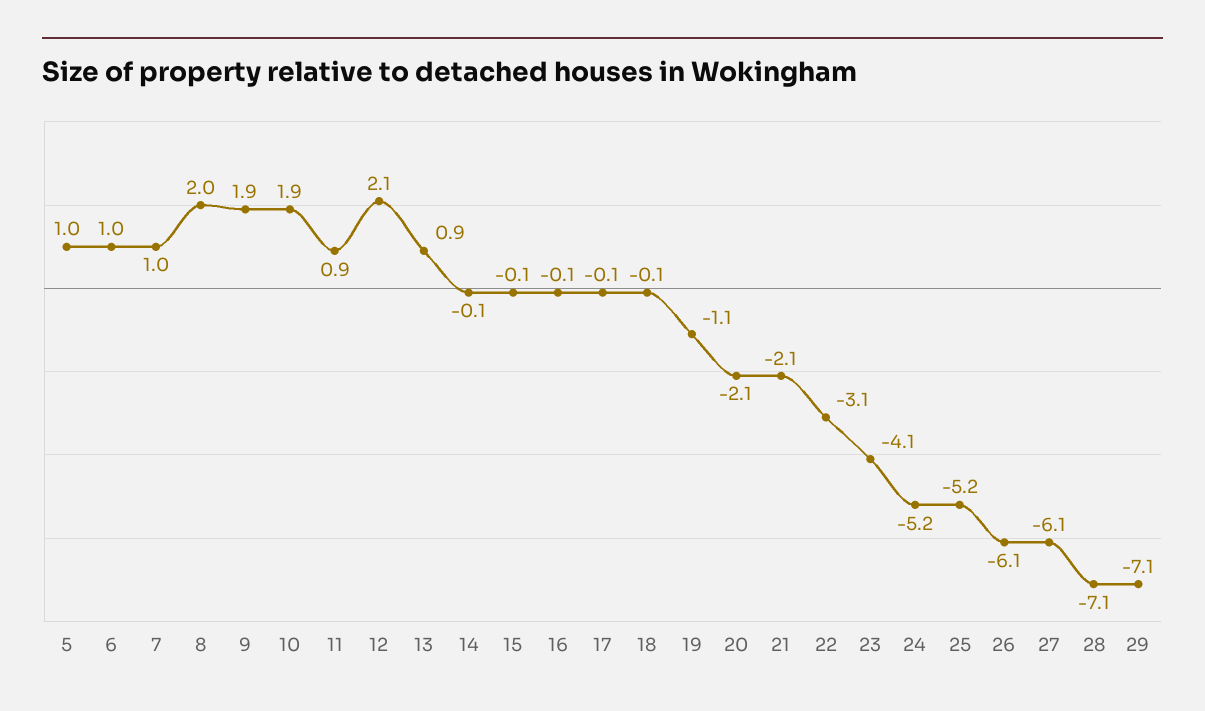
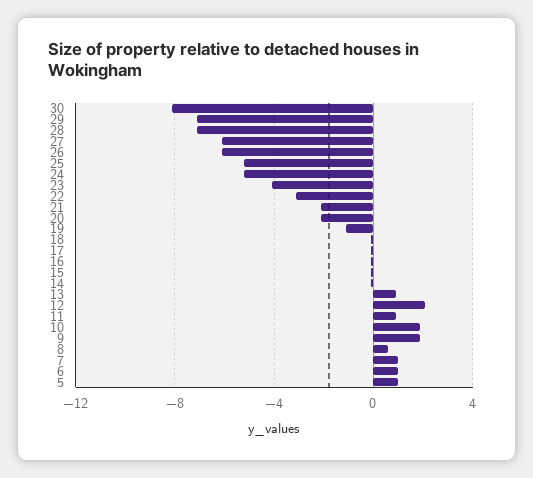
8: 2 -> 0.5
30: none -> -8

